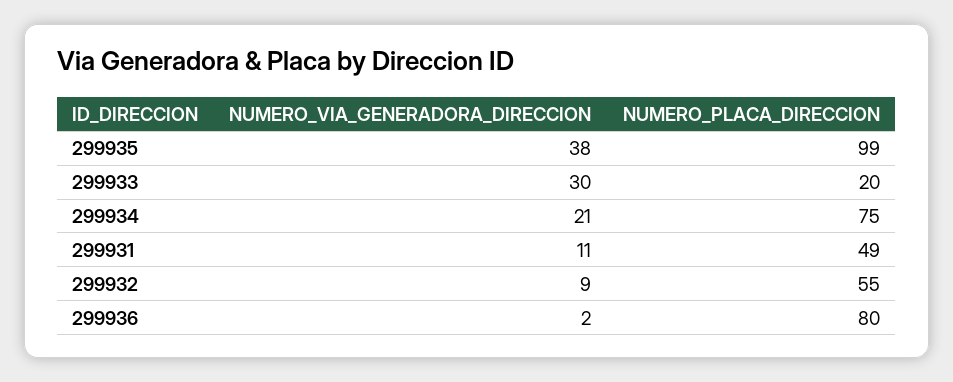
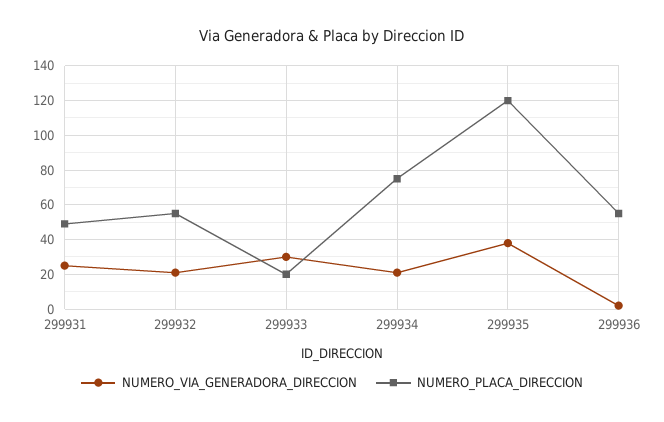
NUMERO_PLACA_DIRECCION, 299935: 99 -> 120
NUMERO_VIA_GENERADORA_DIRECCION, 299931: 11 -> 25
NUMERO_VIA_GENERADORA_DIRECCION, 299932: 9 -> 20
NUMERO_PLACA_DIRECCION, 299936: 80 -> 55

